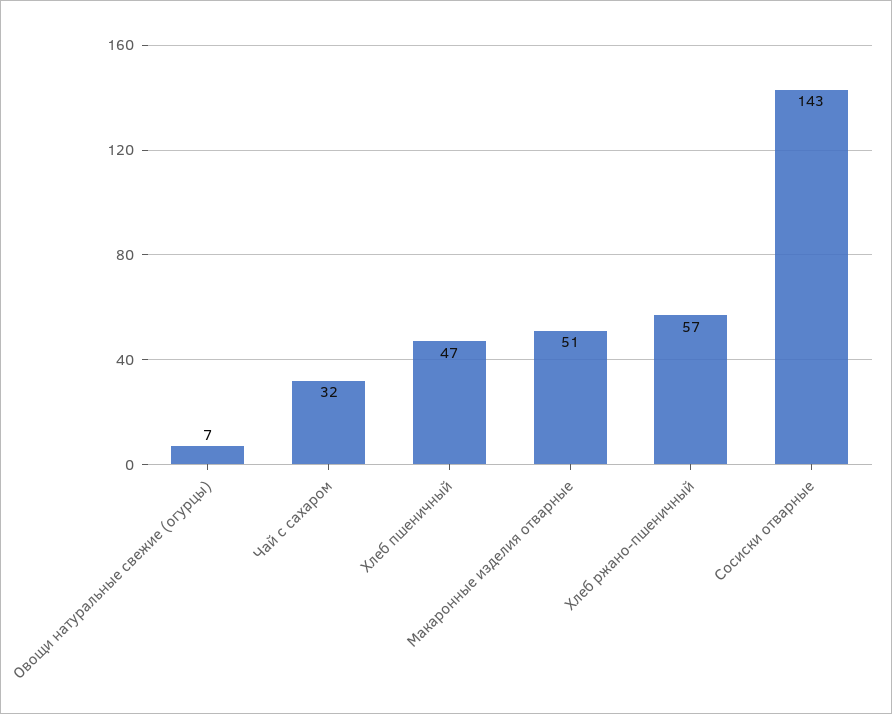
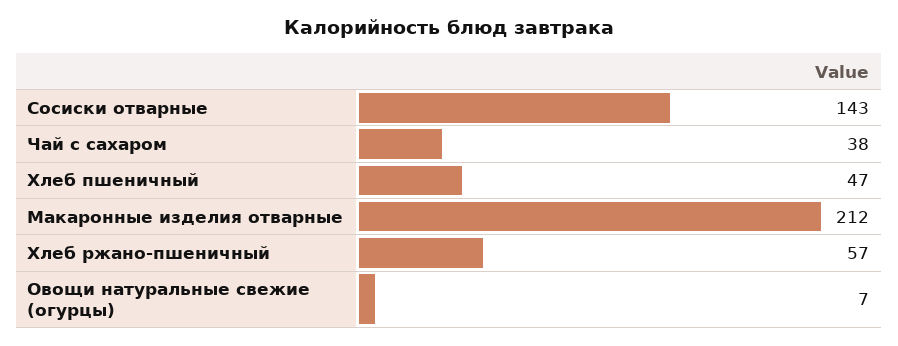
Чай с сахаром: 32 -> 38
Макаронные изделия отварные: 51 -> 212

